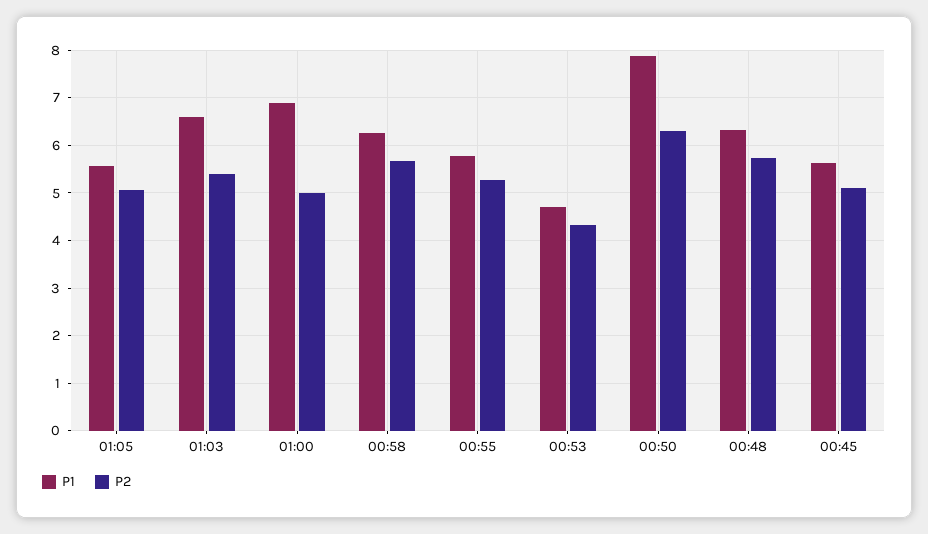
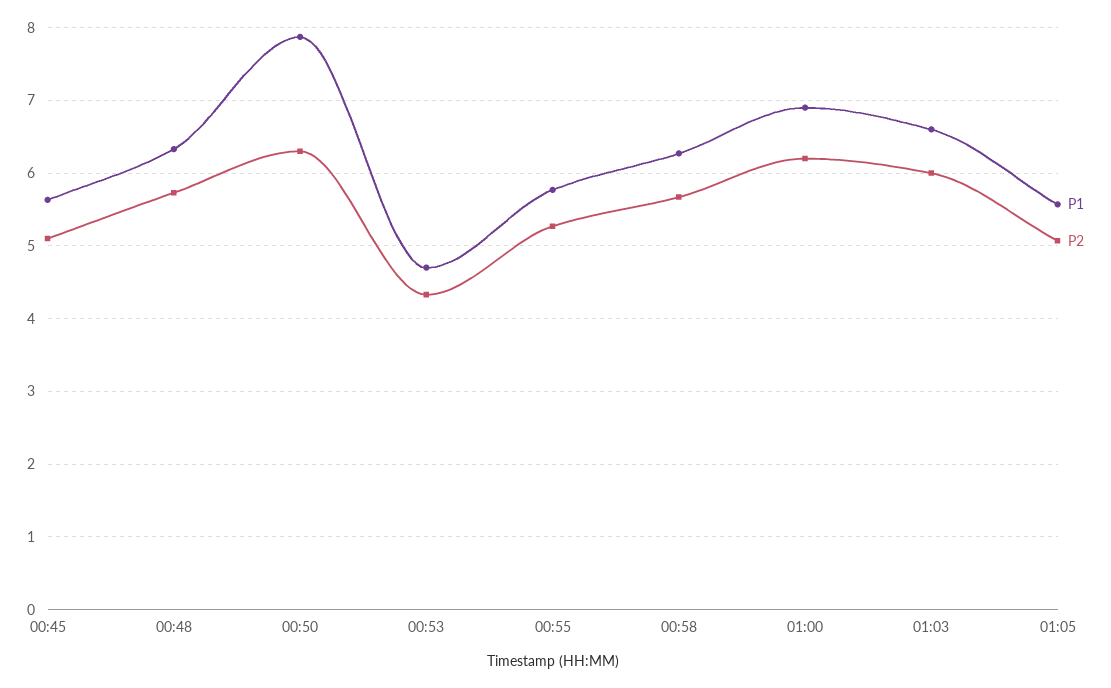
P2, 01:03: 5.4 -> 6
P2, 01:00: 5 -> 6.2

